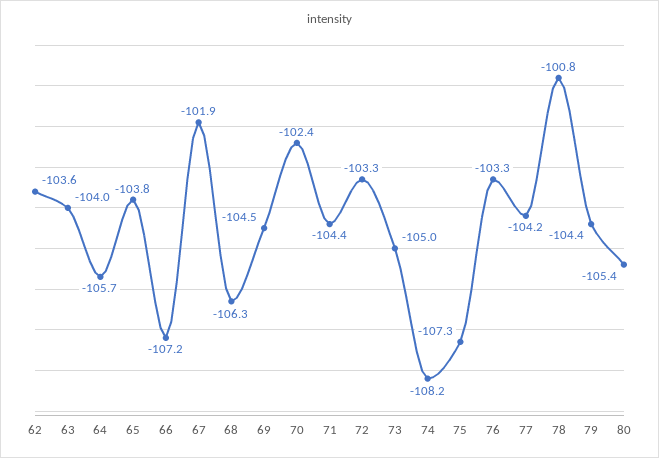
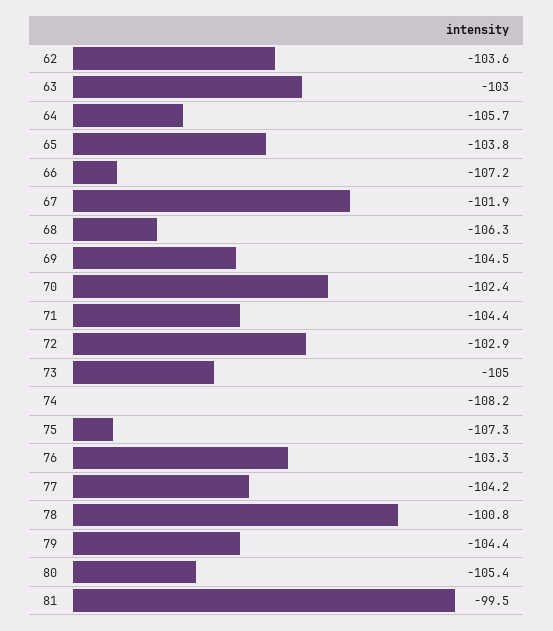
63: -104 -> -103
72: -103.3 -> -102.9
81: none -> -99.5

